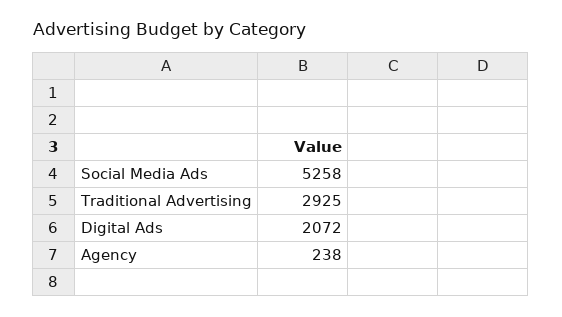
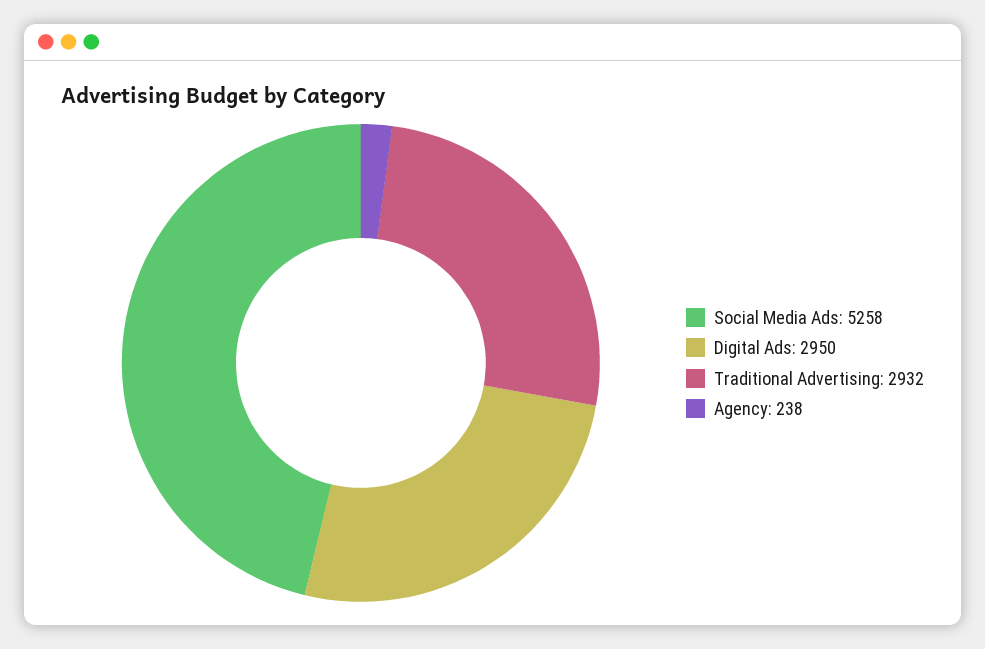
Traditional Advertising: 2925 -> 2932
Digital Ads: 2072 -> 2950

